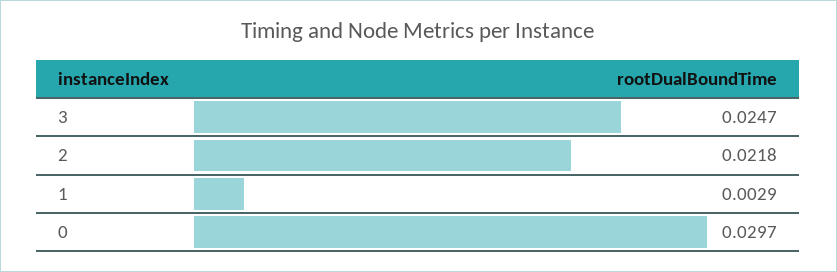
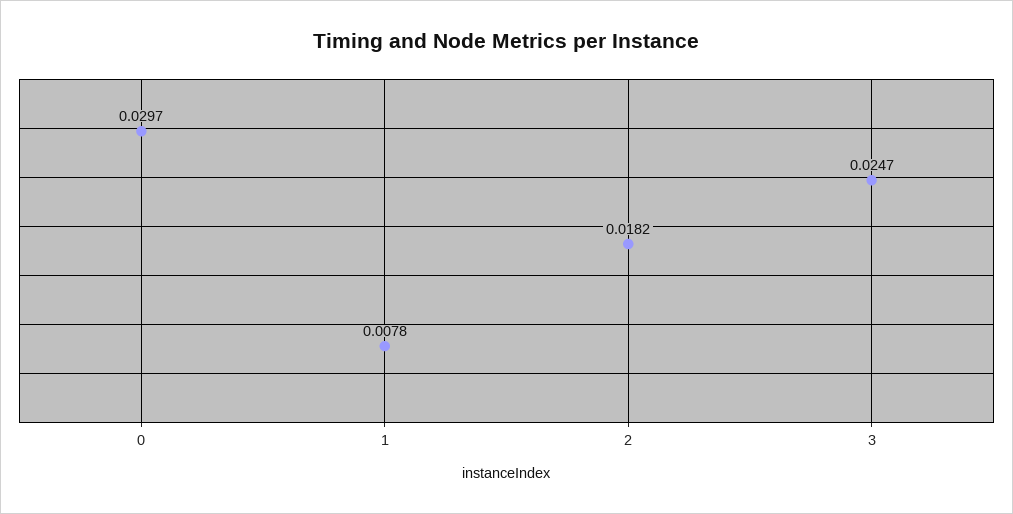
2: 0.0218 -> 0.0182
1: 0.0029 -> 0.0078

